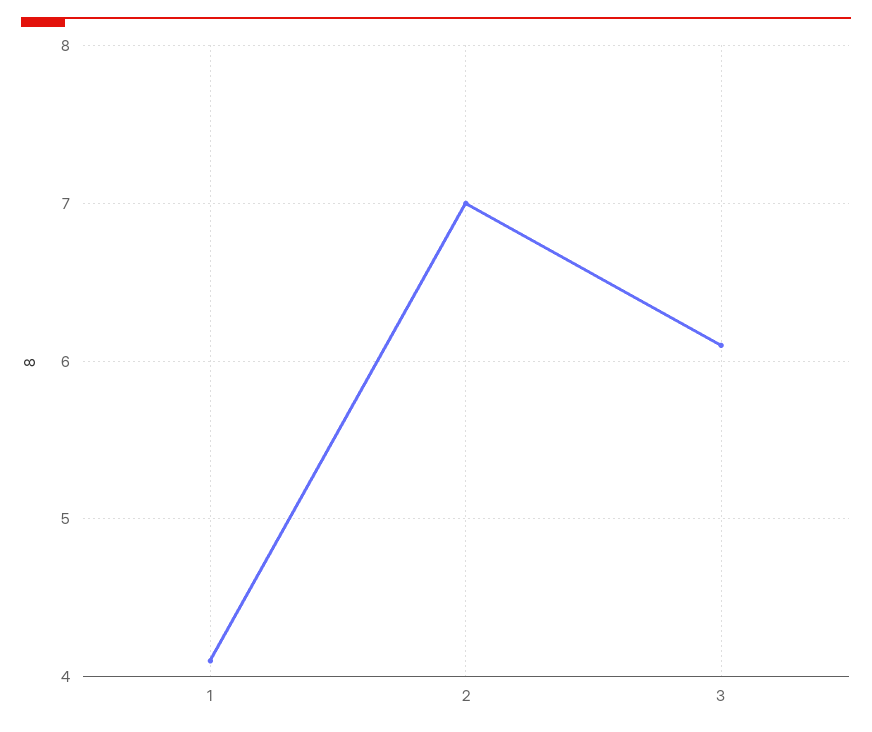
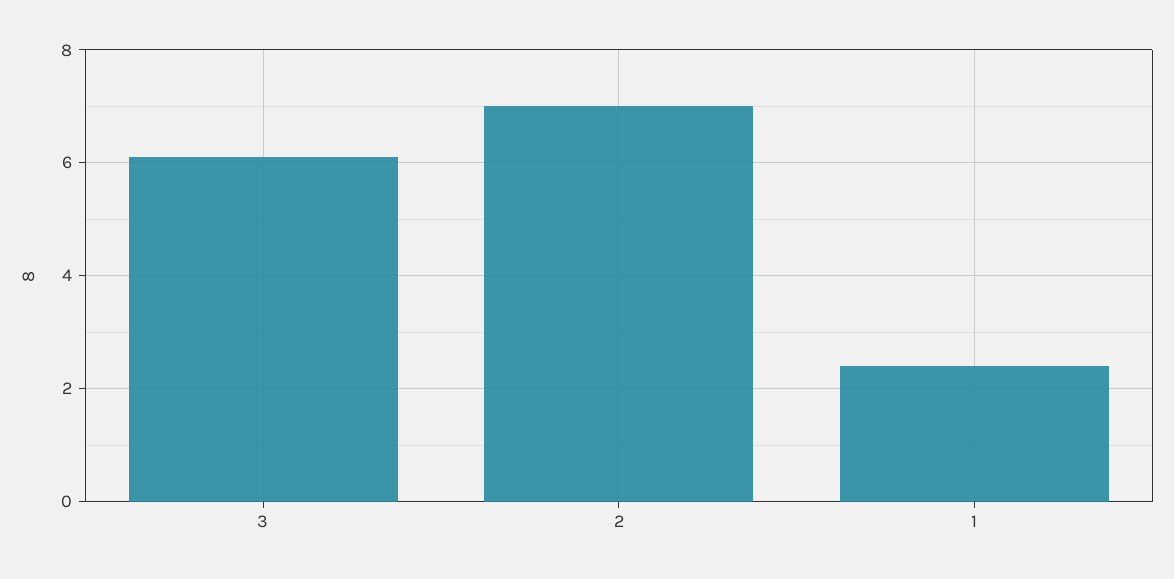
1: 4.1 -> 2.5

